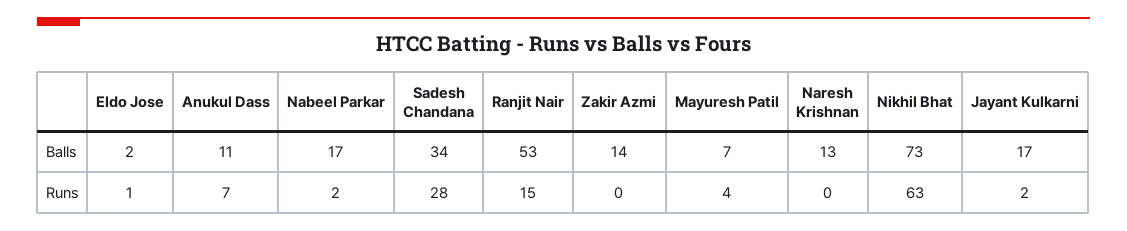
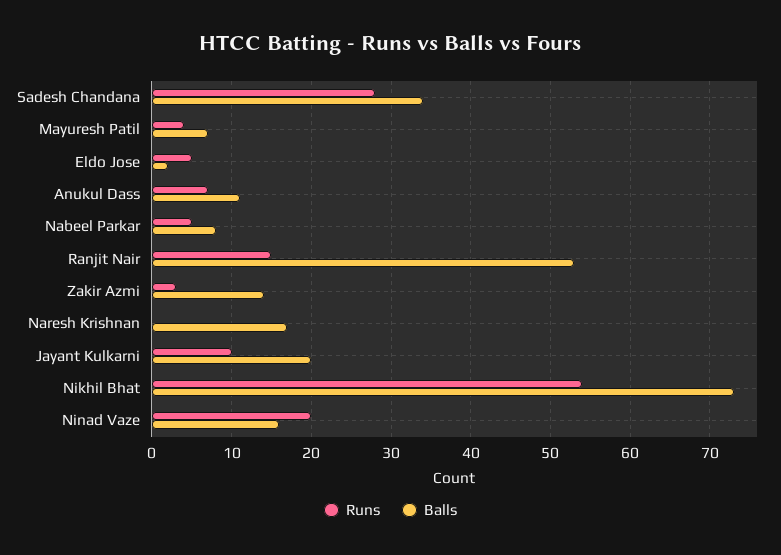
Balls, Nabeel Parkar: 17 -> 8
Balls, Naresh Krishnan: 13 -> 17
Balls, Jayant Kulkarni: 17 -> 20
Runs, Eldo Jose: 1 -> 5
Runs, Nabeel Parkar: 2 -> 5
Runs, Zakir Azmi: 0 -> 3
Runs, Nikhil Bhat: 63 -> 54
Runs, Jayant Kulkarni: 2 -> 10
Runs, Ninad Vaze: none -> 20
Balls, Ninad Vaze: none -> 16

